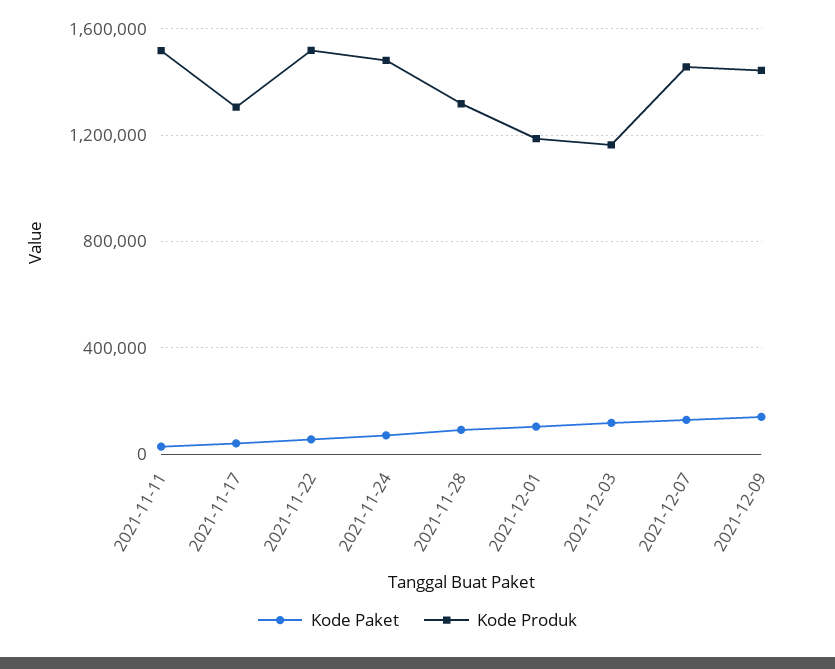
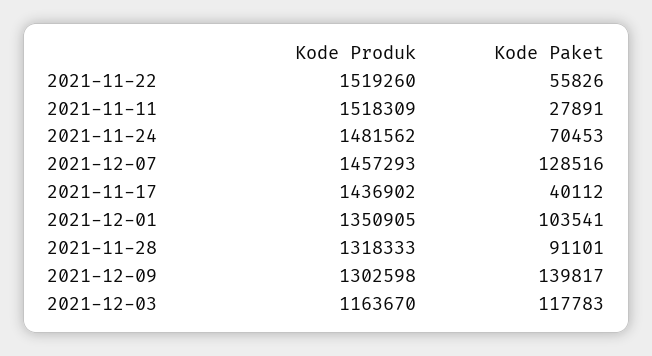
Kode Produk, 2021-11-17: 1300000 -> 1436902
Kode Produk, 2021-12-01: 1200000 -> 1350905
Kode Produk, 2021-12-09: 1450000 -> 1302598

